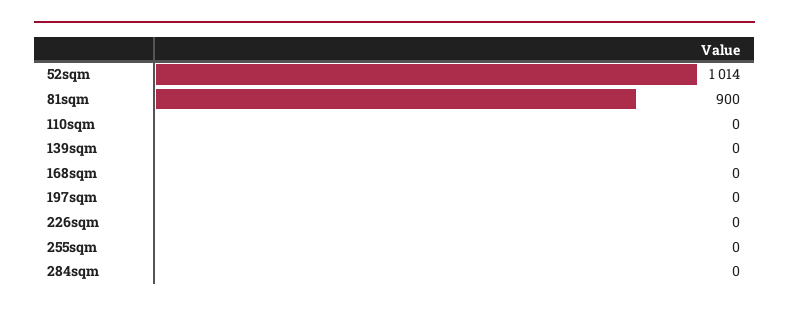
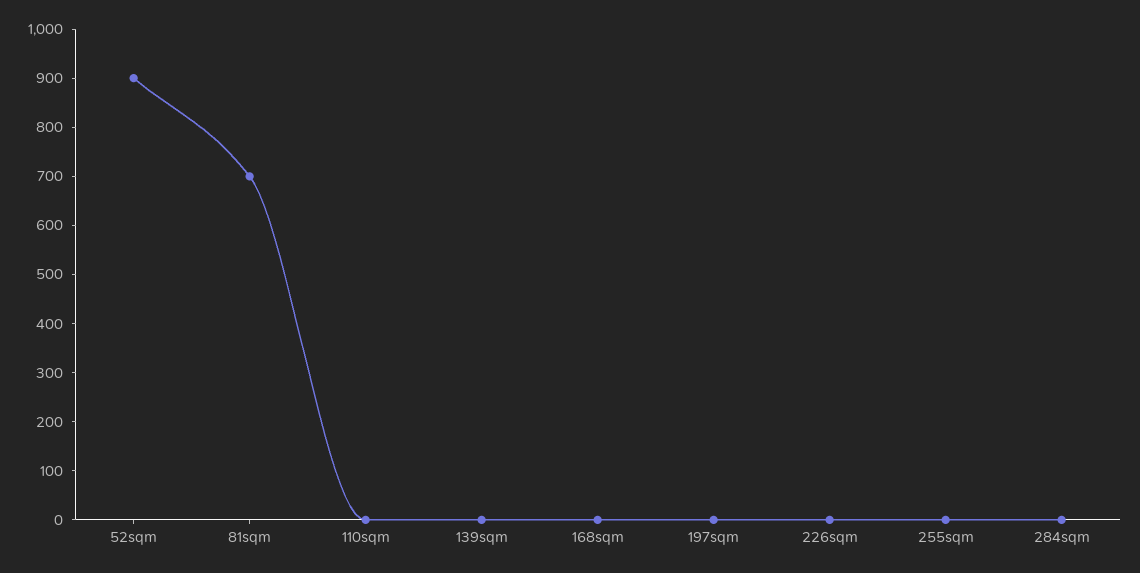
52sqm: 1014 -> 900
81sqm: 900 -> 700

